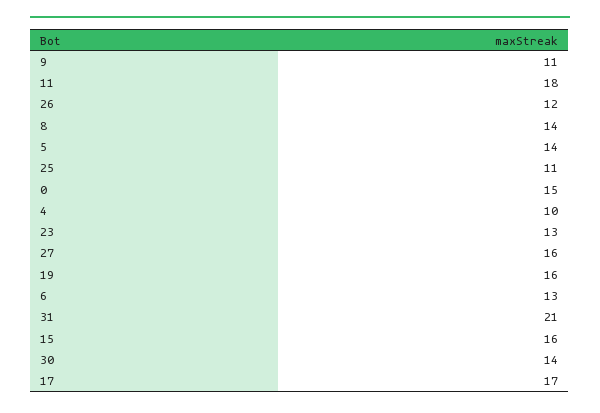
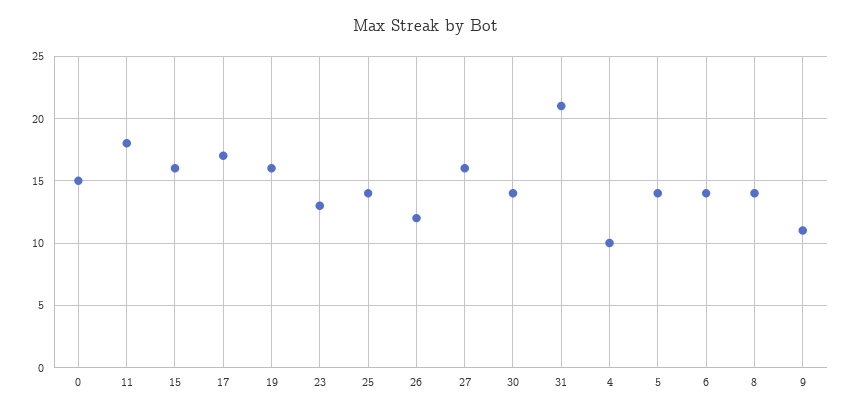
25: 11 -> 14
6: 13 -> 14

